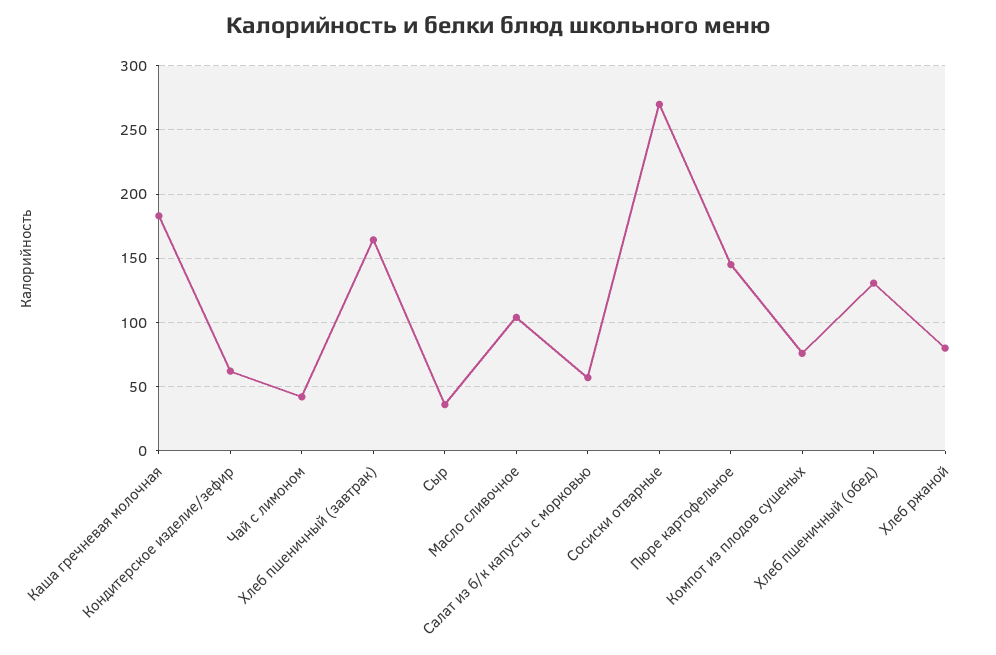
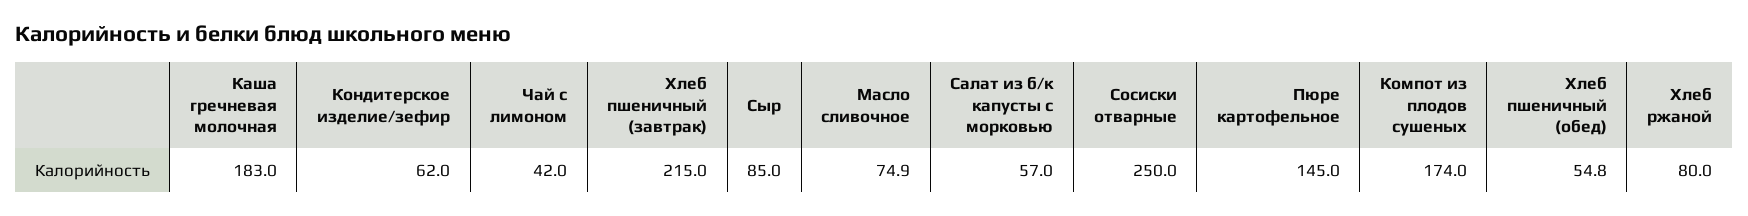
Хлеб пшеничный (завтрак): 165 -> 215
Сыр: 35 -> 85
Масло сливочное: 105 -> 74.9
Сосиски отварные: 270 -> 250
Компот из плодов сушеных: 75 -> 174
Хлеб пшеничный (обед): 130 -> 54.8

